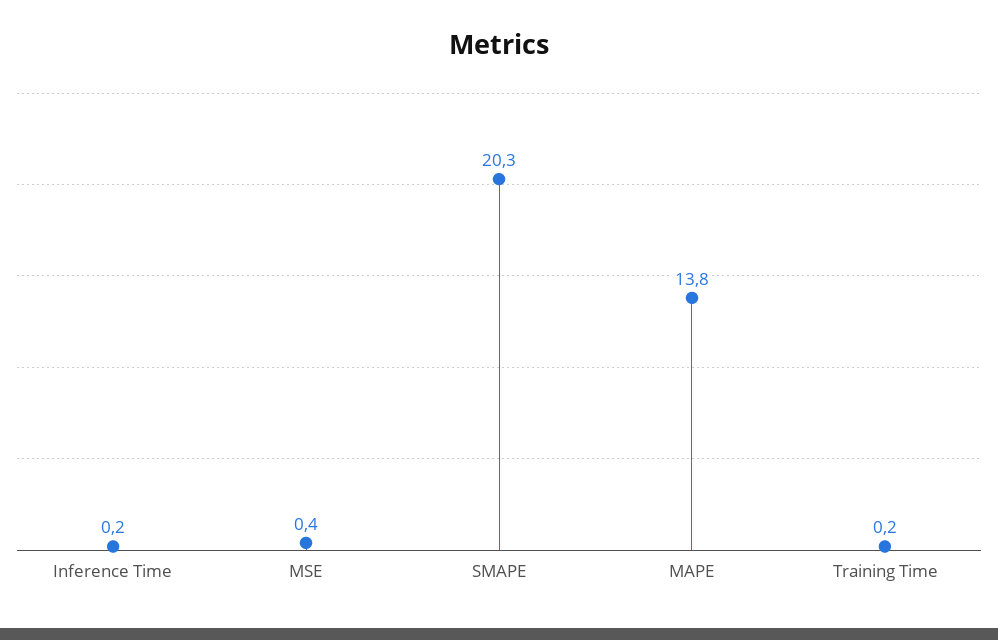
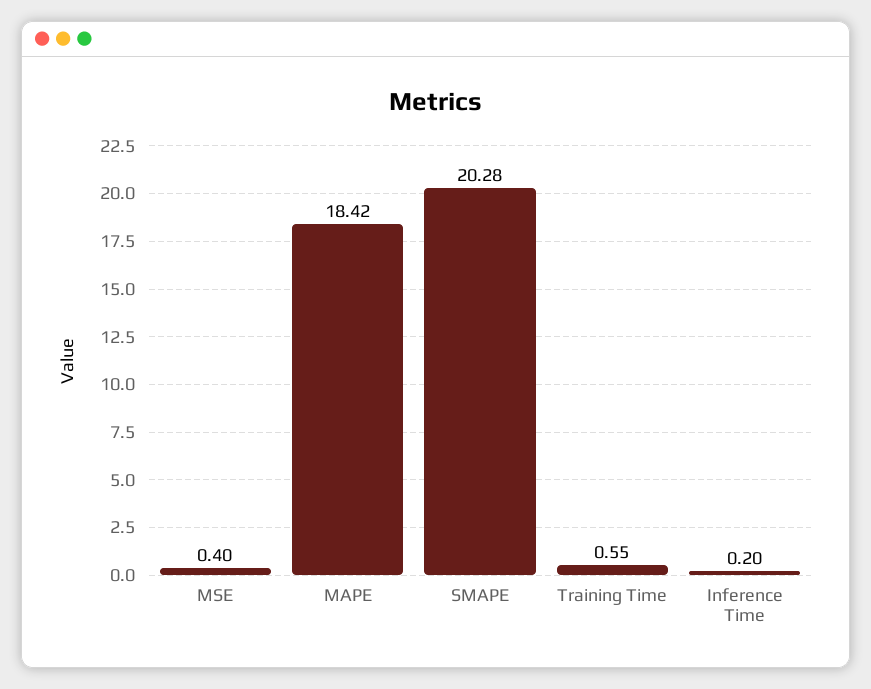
MAPE: 13.8 -> 18.42
Training Time: 0.2 -> 0.55

